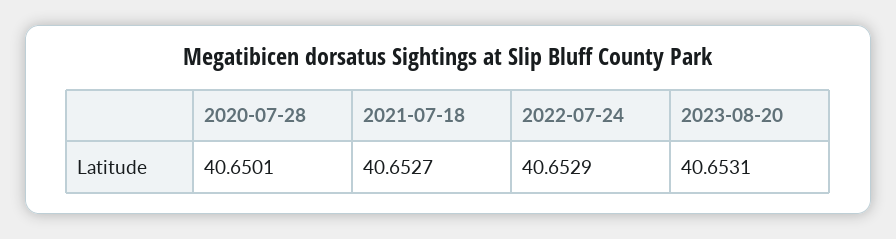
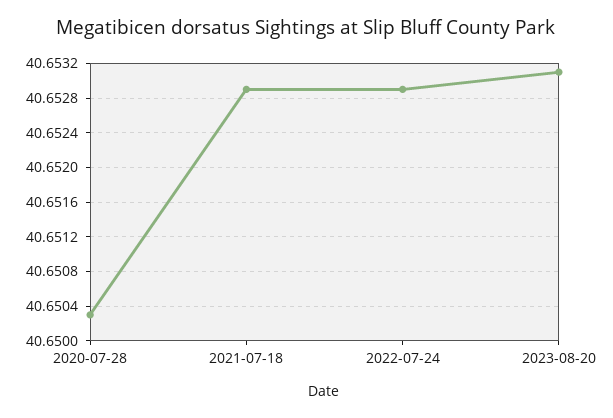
2020-07-28: 40.6501 -> 40.6503
2021-07-18: 40.6527 -> 40.6529

